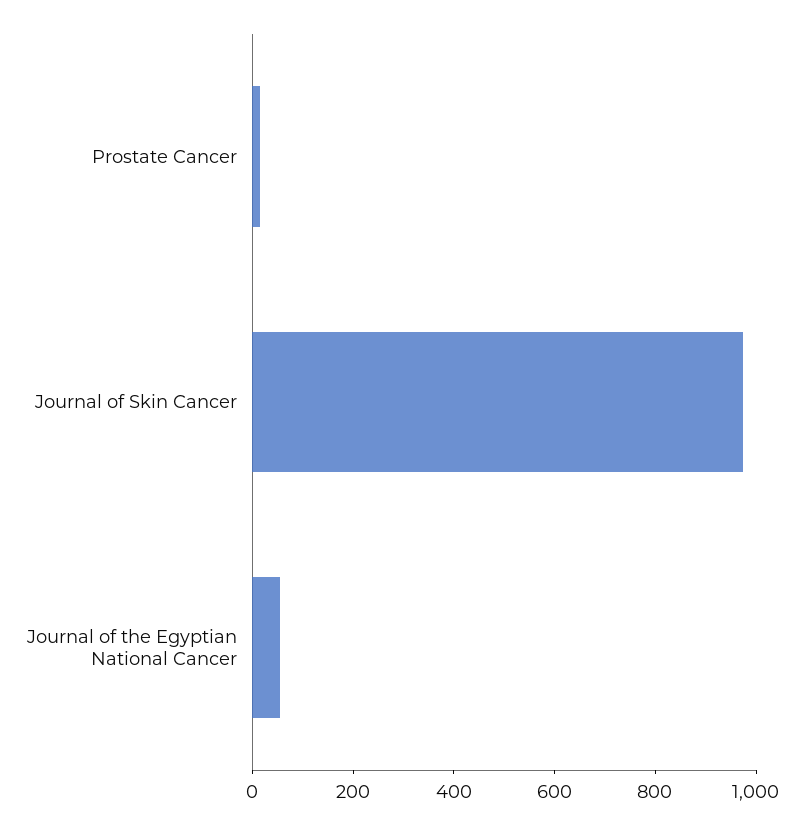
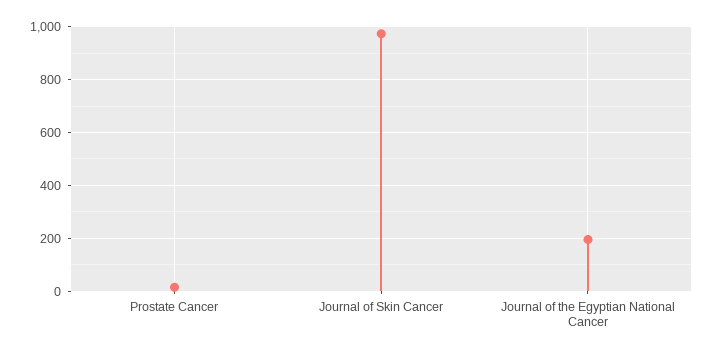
Journal of the Egyptian National Cancer: 50 -> 200

